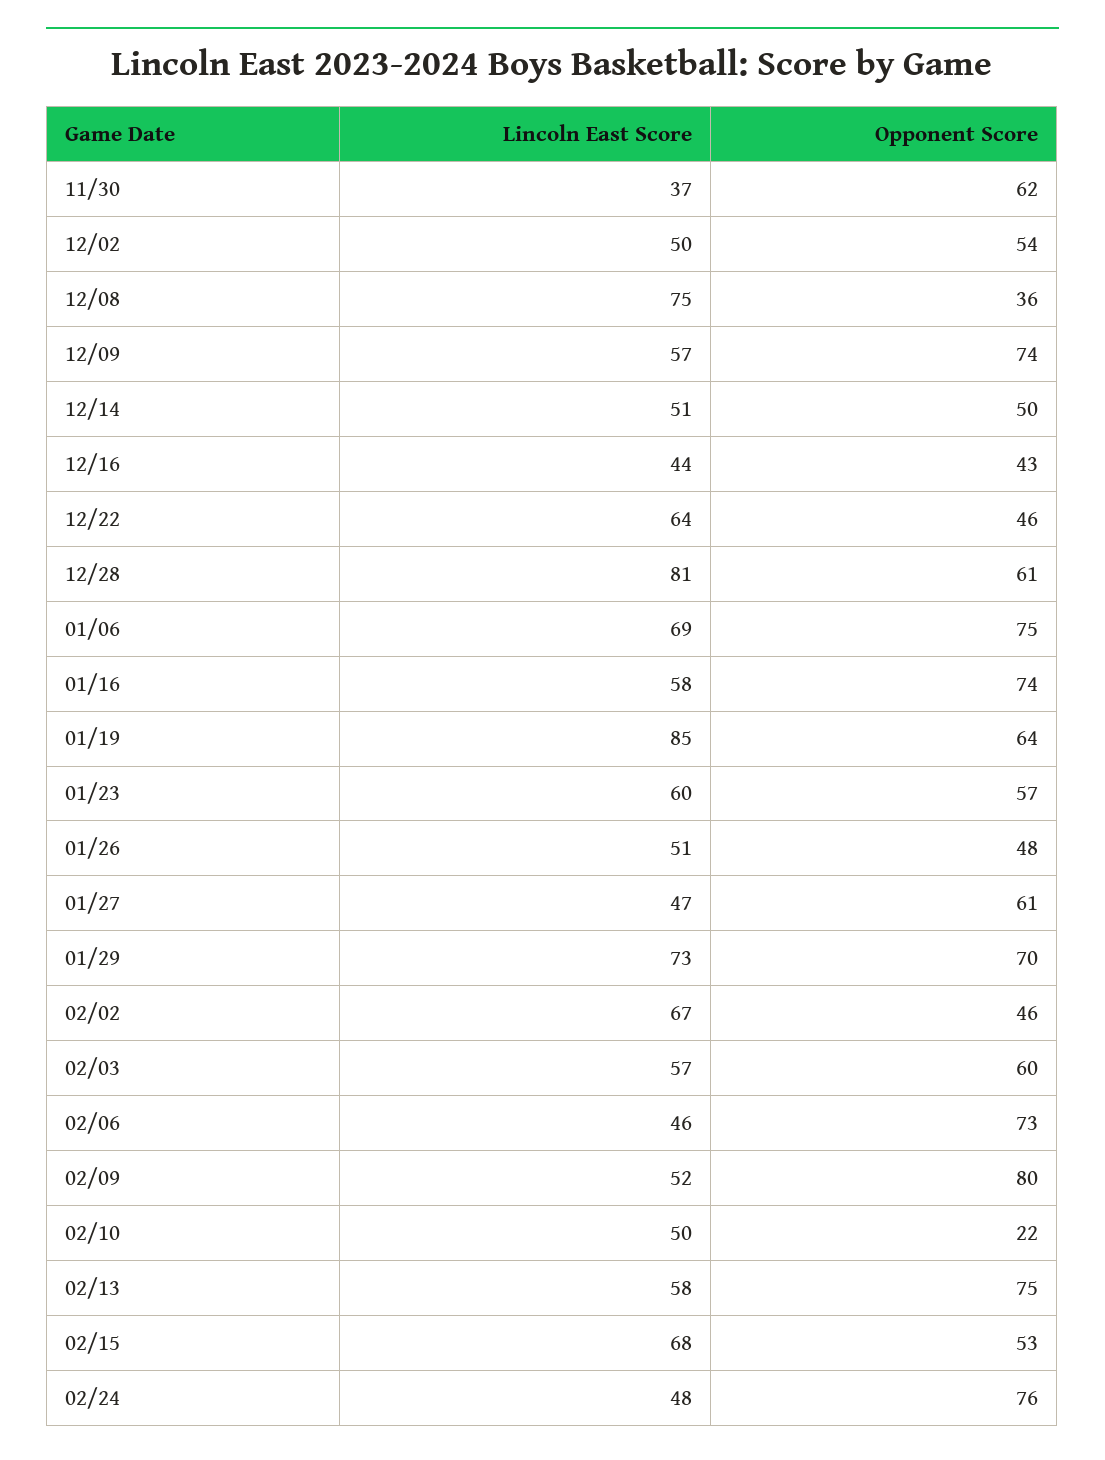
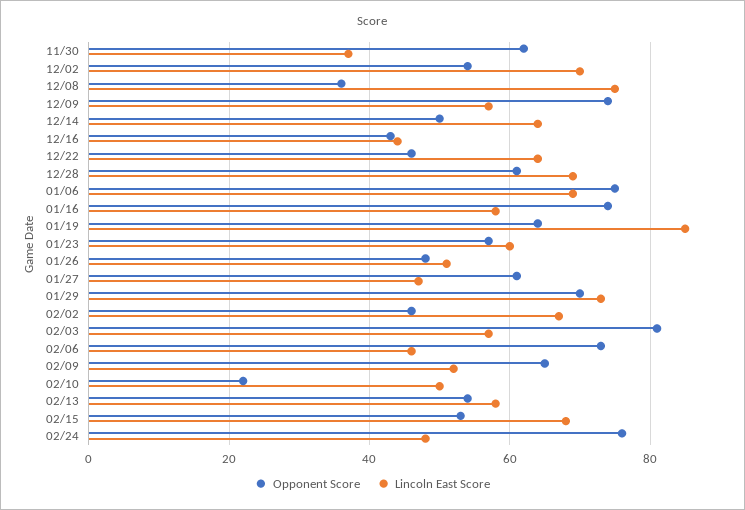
Lincoln East Score, 12/02: 50 -> 70
Lincoln East Score, 12/14: 51 -> 65
Lincoln East Score, 12/28: 81 -> 70
Opponent Score, 02/03: 60 -> 80
Opponent Score, 02/09: 80 -> 65
Opponent Score, 02/13: 75 -> 55

